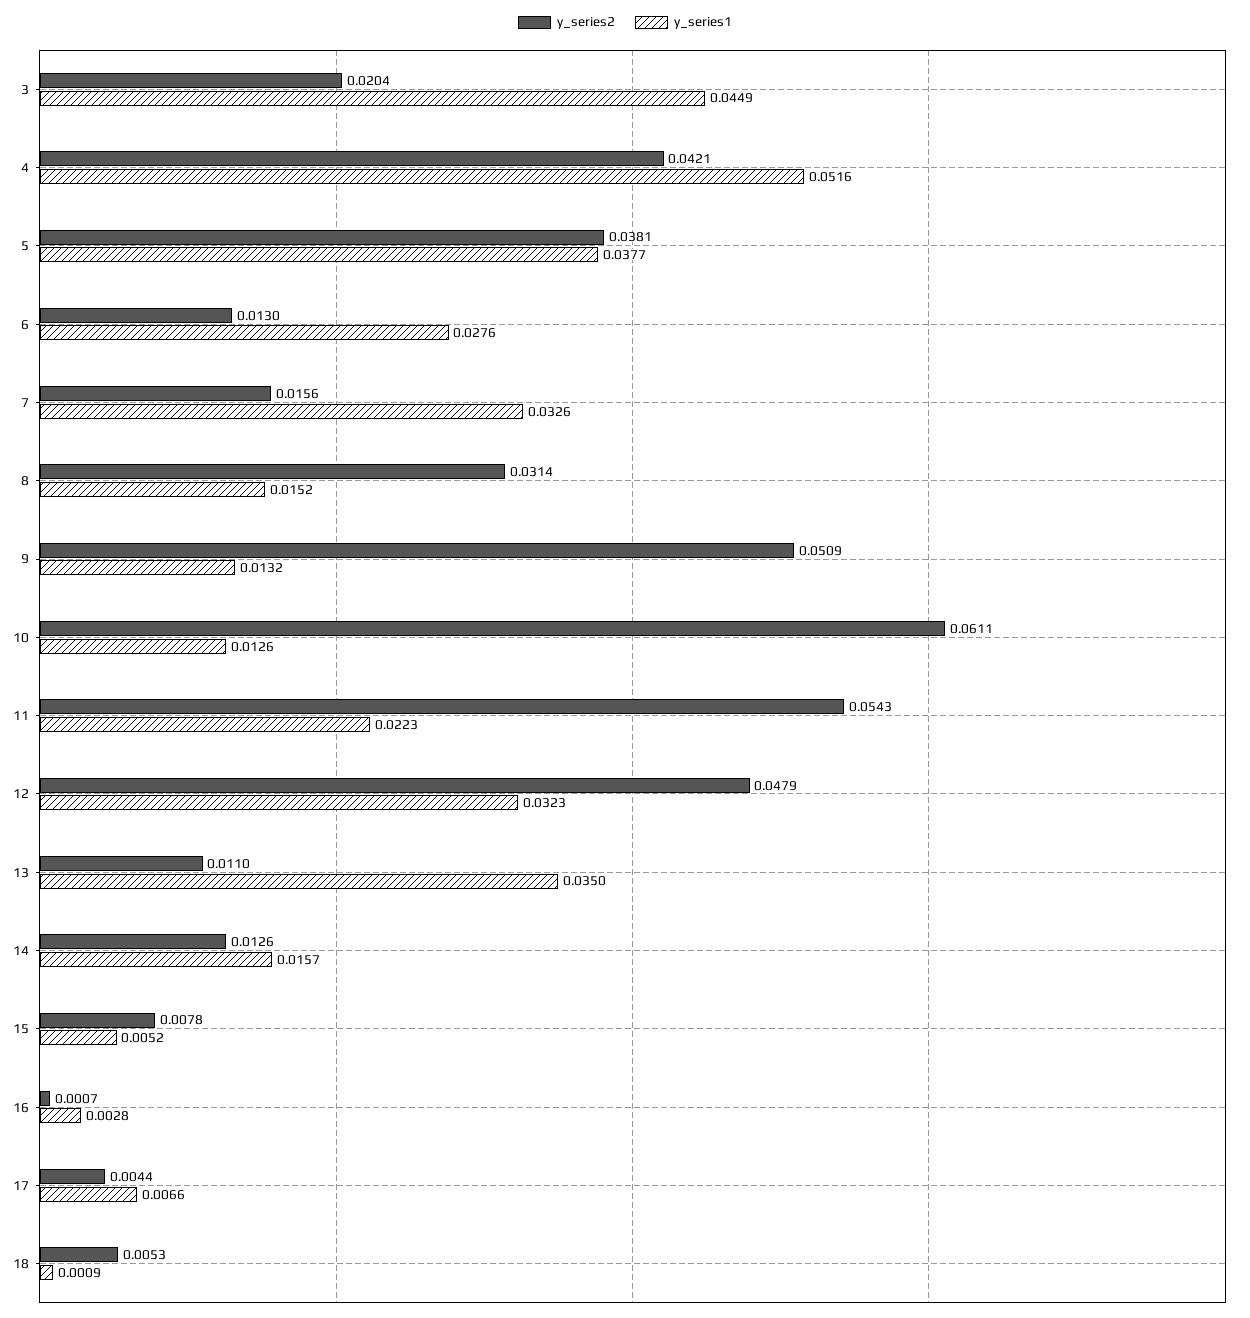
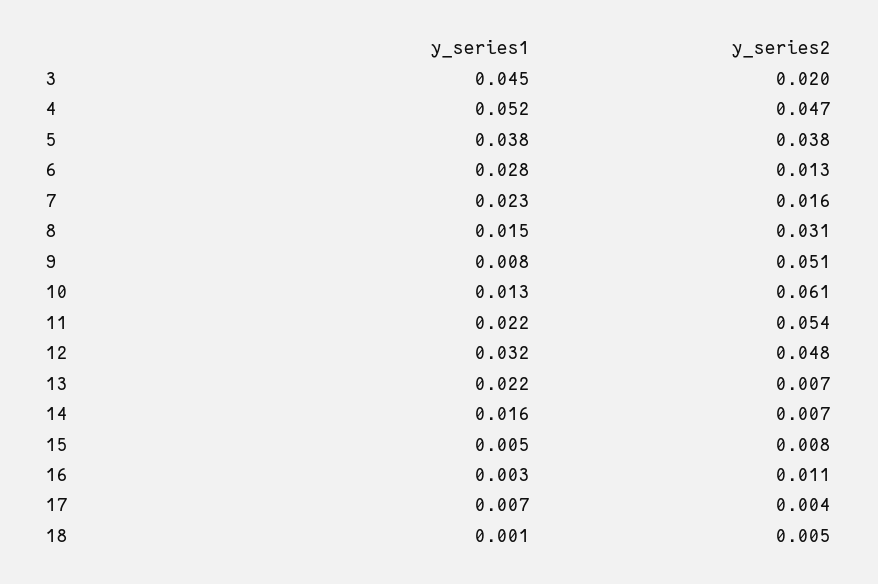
y_series2, 4: 0.0421 -> 0.047
y_series1, 7: 0.0326 -> 0.023
y_series1, 9: 0.0132 -> 0.008
y_series2, 13: 0.011 -> 0.007
y_series1, 13: 0.035 -> 0.022
y_series2, 14: 0.0126 -> 0.007
y_series2, 16: 0.0007 -> 0.011

